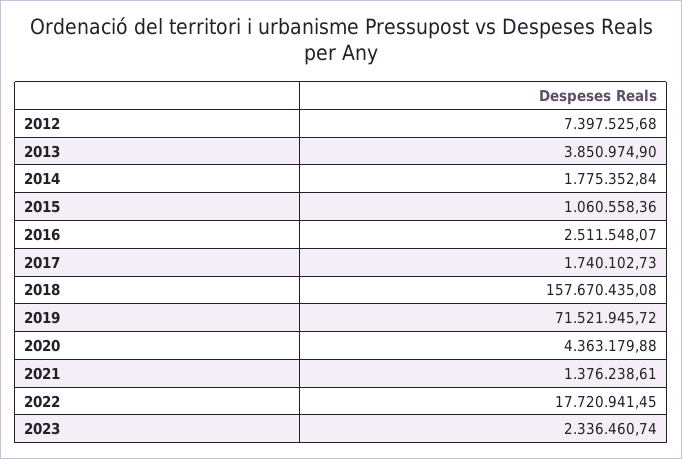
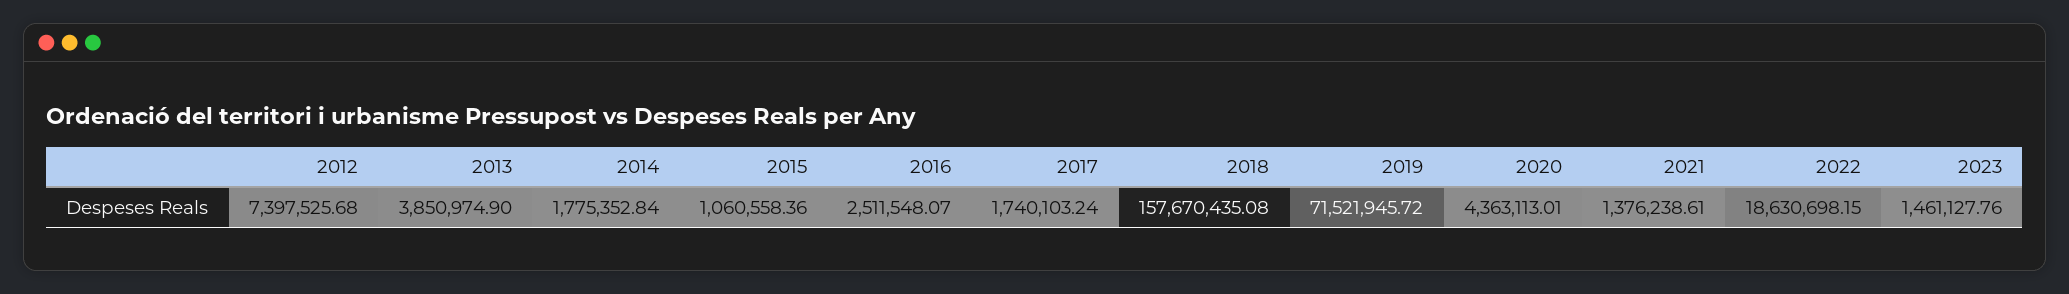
2017: 1740102.73 -> 1740103.24
2020: 4363179.88 -> 4363113.01
2022: 17720941.45 -> 18630698.15
2023: 2336460.74 -> 1461127.76

